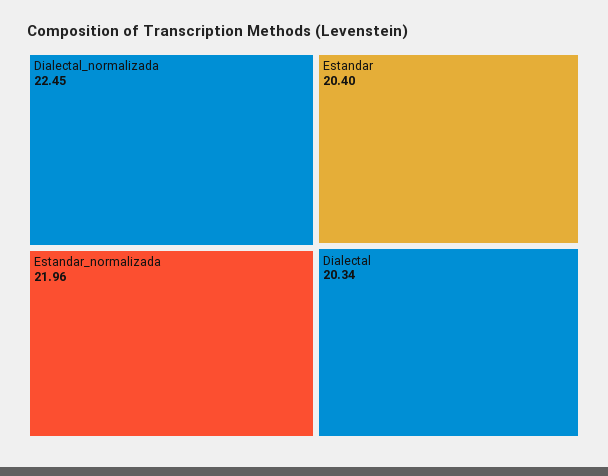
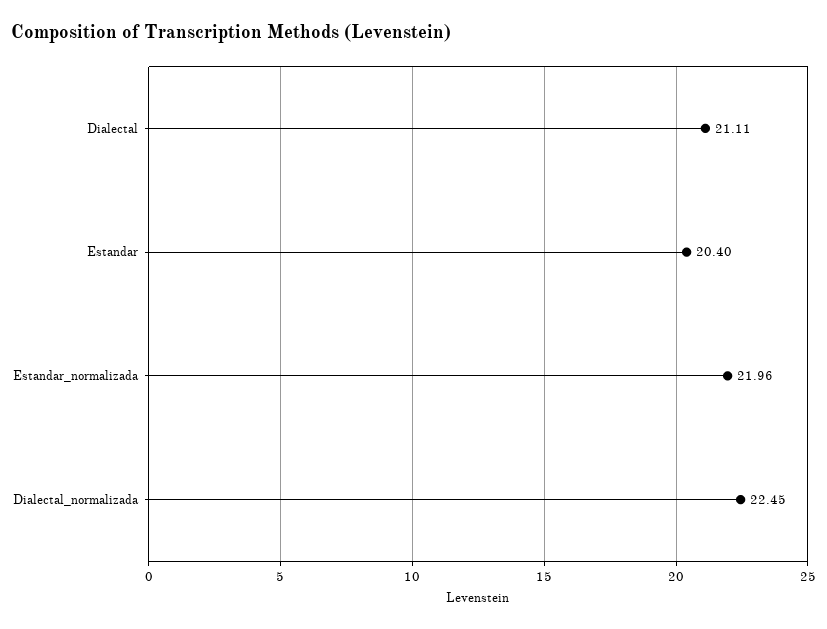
Dialectal: 20.34 -> 21.11

